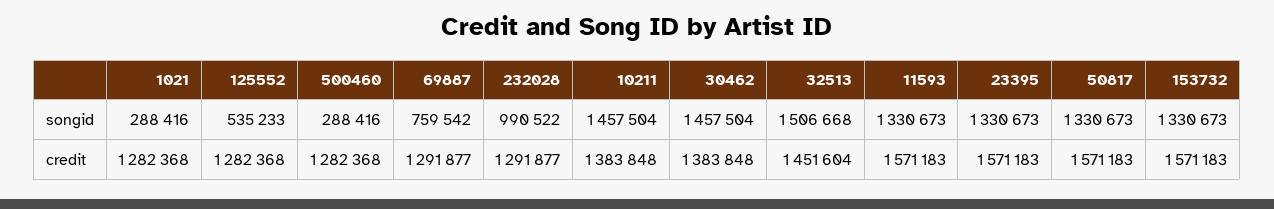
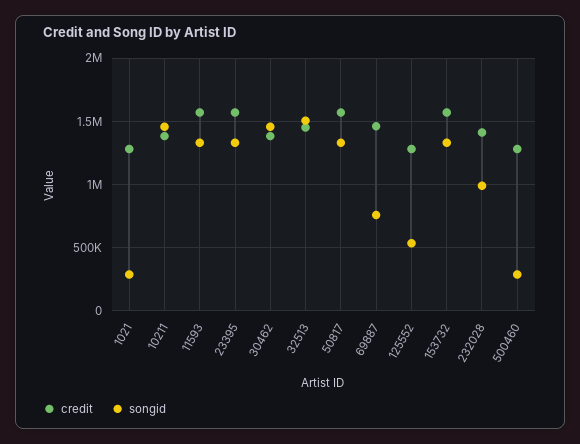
credit, 69887: 1291877 -> 1450000
credit, 232028: 1291877 -> 1400000

